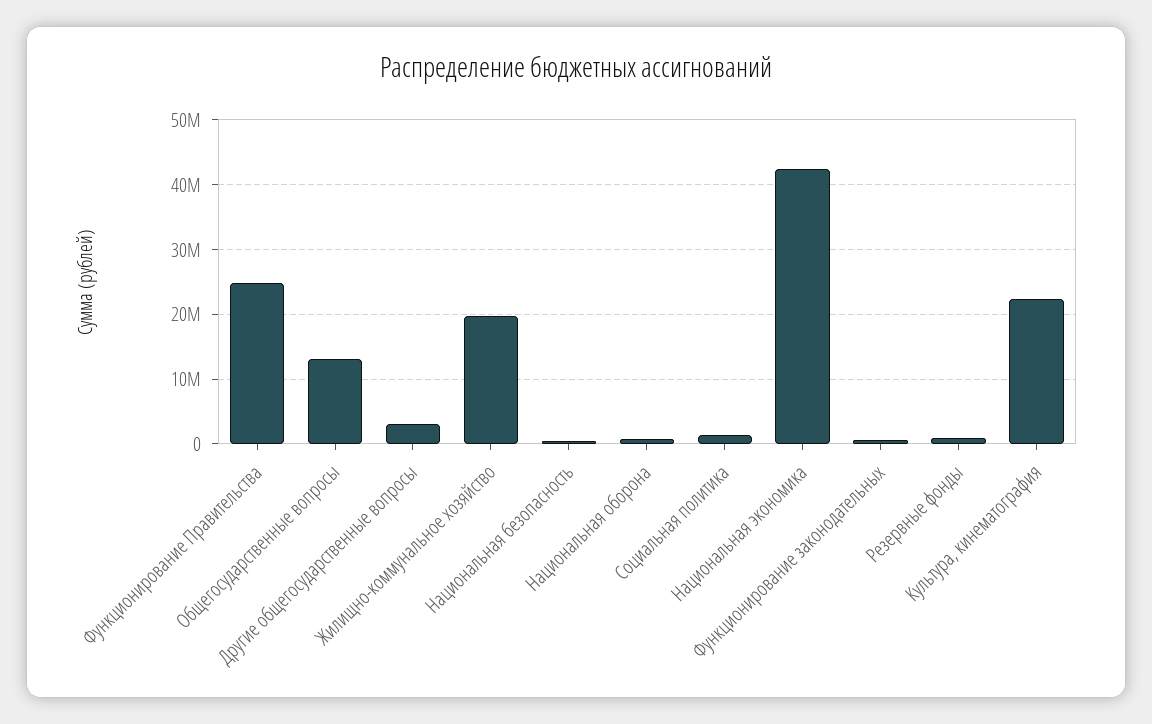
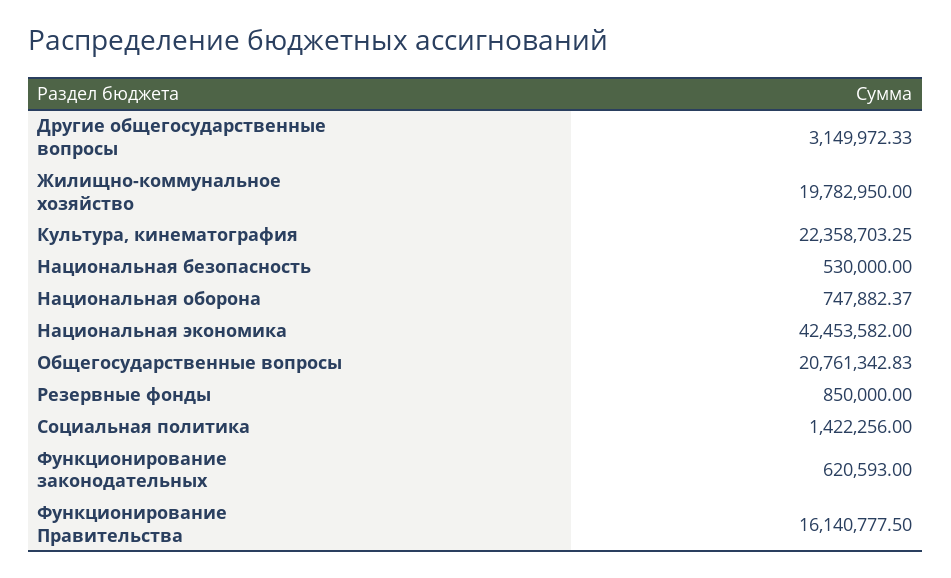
Функционирование Правительства: 25000000 -> 16140777.5
Общегосударственные вопросы: 13000000 -> 20761342.83

